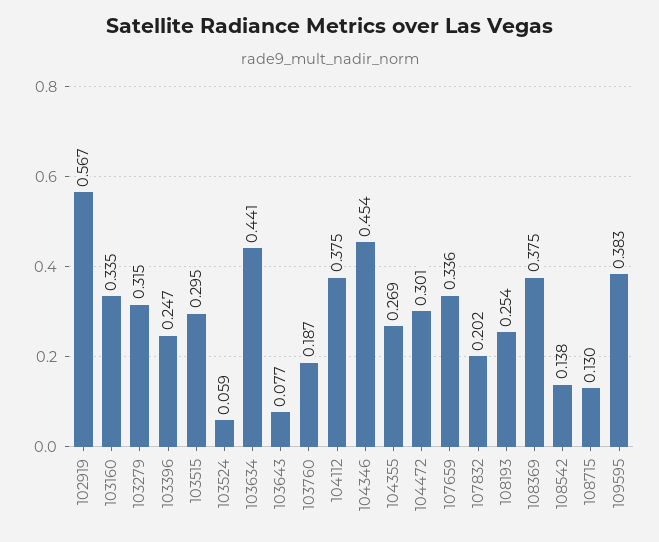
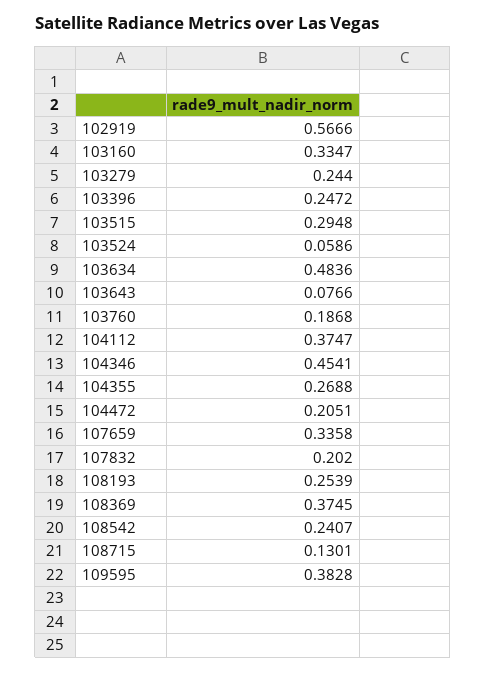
103279: 0.315 -> 0.244
103634: 0.441 -> 0.4836
104472: 0.301 -> 0.2051
108542: 0.138 -> 0.2407

